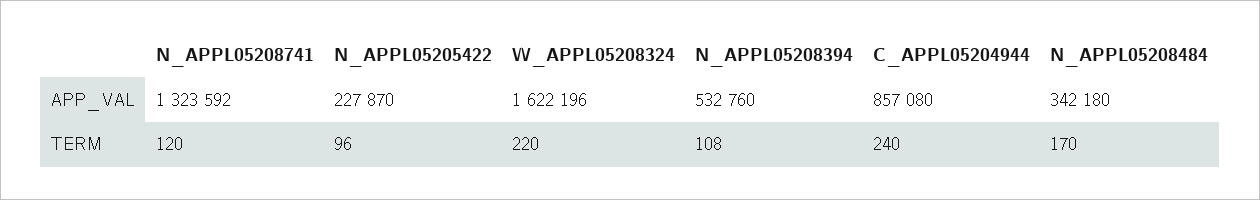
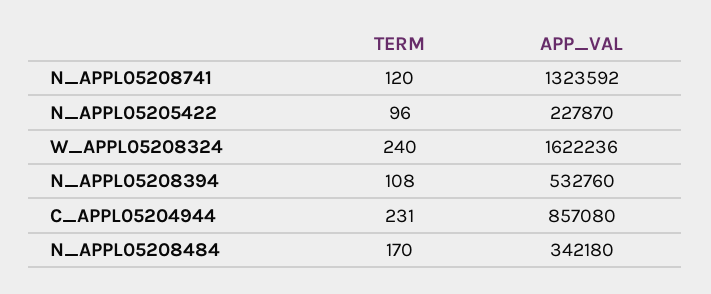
W_APPL05208324, APP_VAL: 1622196 -> 1622236
W_APPL05208324, TERM: 220 -> 240
C_APPL05204944, TERM: 240 -> 231

